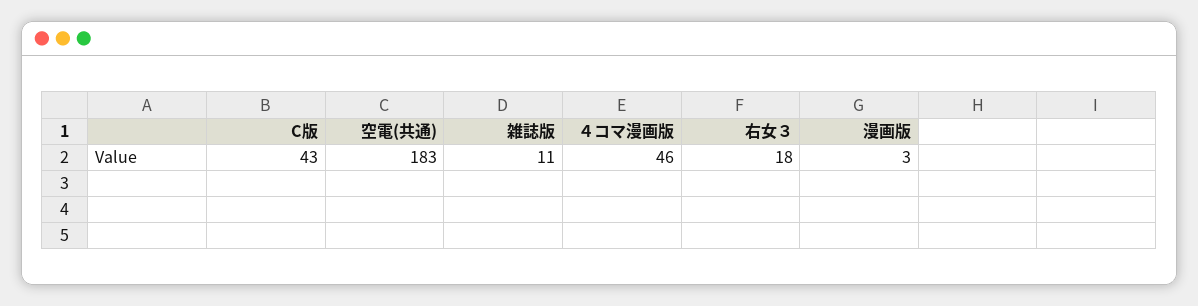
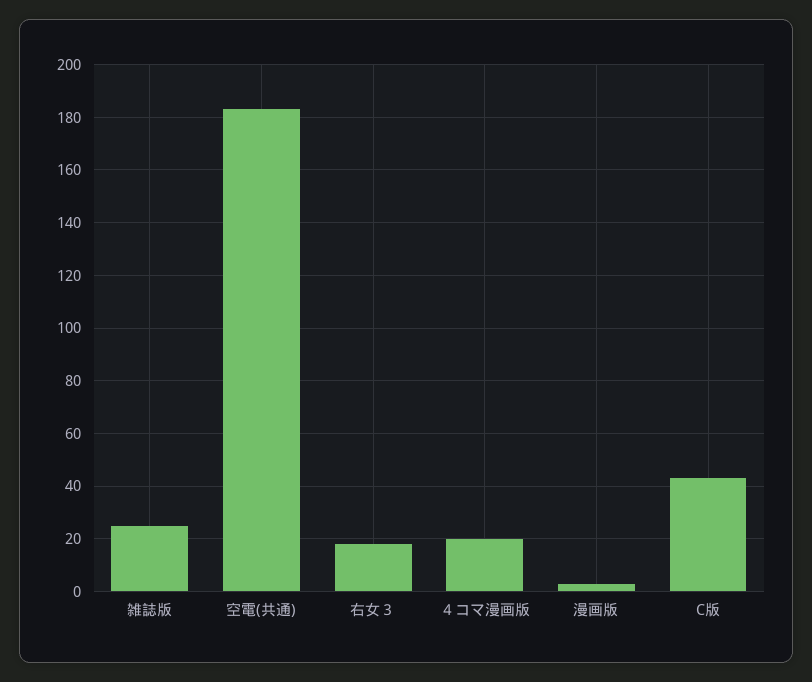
雑誌版: 11 -> 25
４コマ漫画版: 46 -> 20

